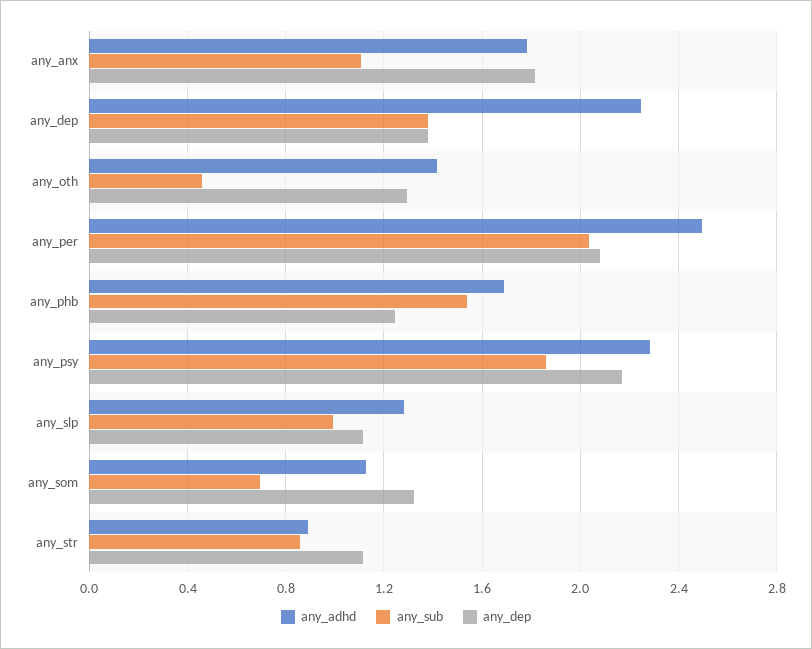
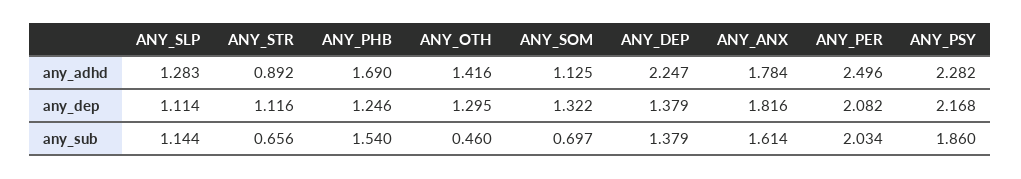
any_sub, any_anx: 1.1 -> 1.614
any_sub, any_slp: 1 -> 1.144
any_sub, any_str: 0.85 -> 0.656

